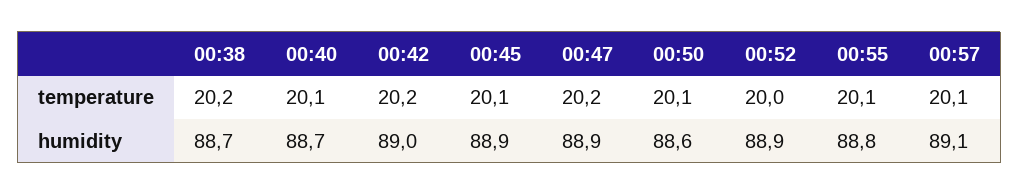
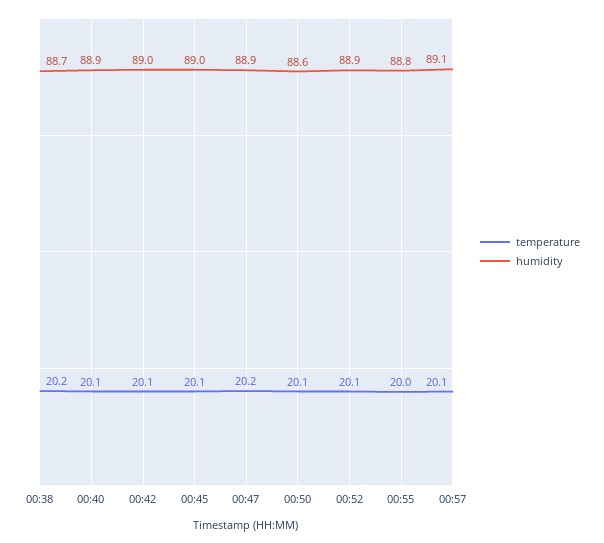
temperature, 00:42: 20.2 -> 20.1
temperature, 00:52: 20 -> 20.1
temperature, 00:55: 20.1 -> 20
humidity, 00:40: 88.7 -> 88.9
humidity, 00:45: 88.9 -> 89

